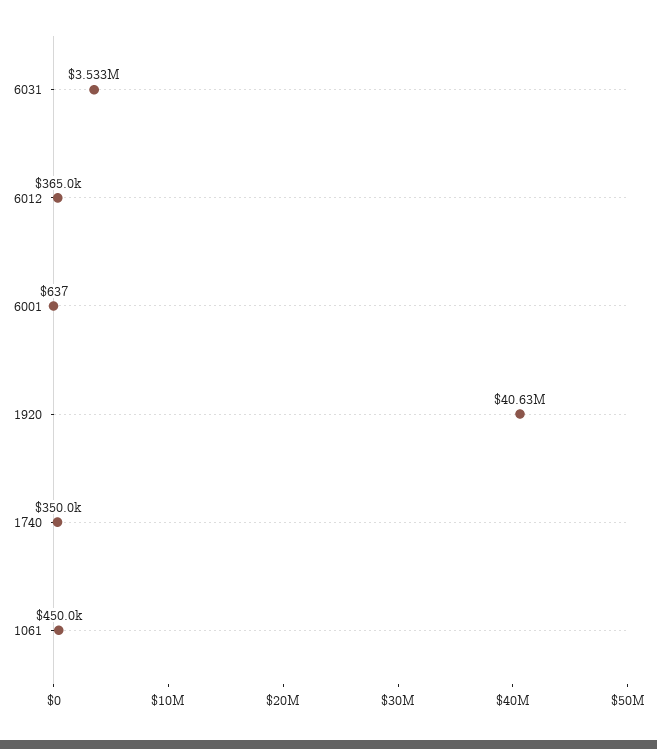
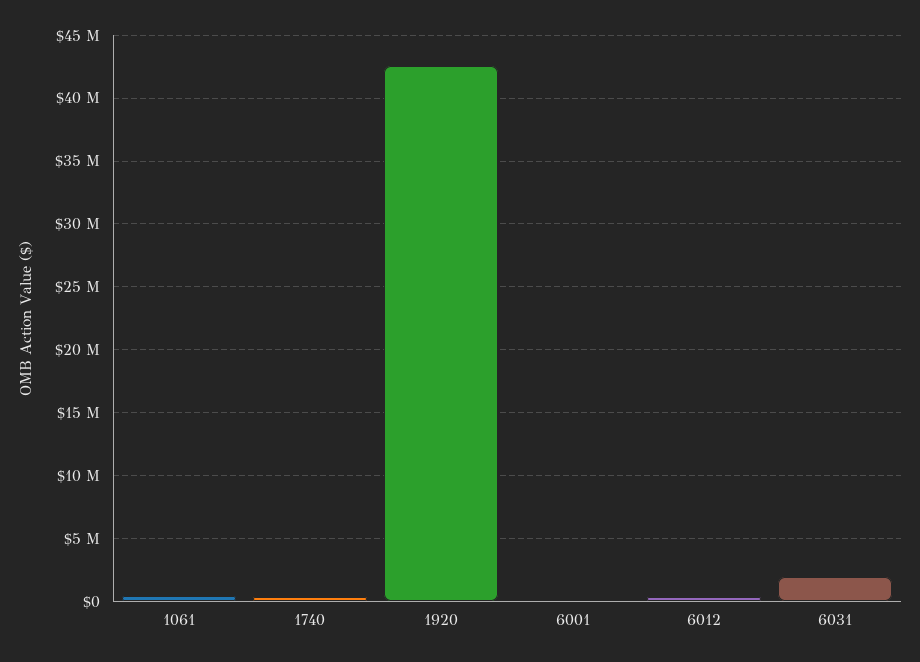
6031: 3533000 -> 2000000
1920: 40630000 -> 42500000

